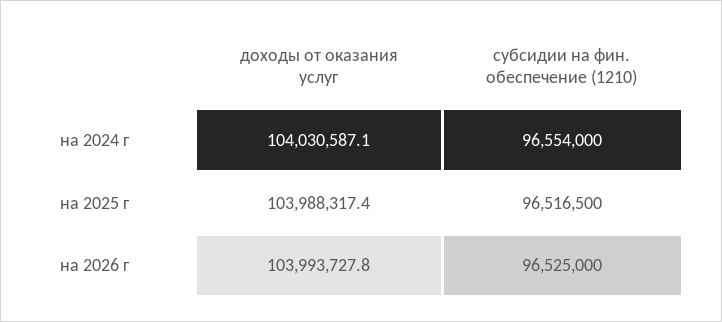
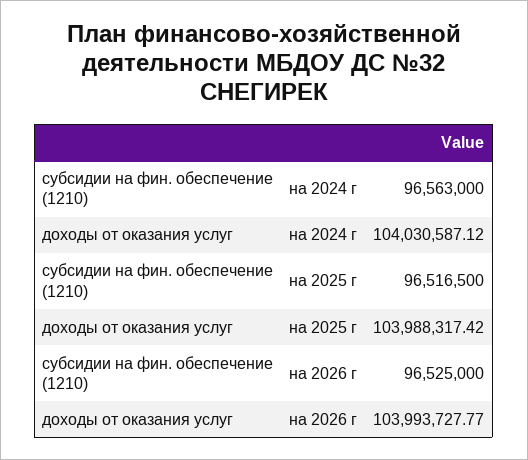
субсидии на фин. обеспечение (1210), на 2024 г: 96554000 -> 96563000

